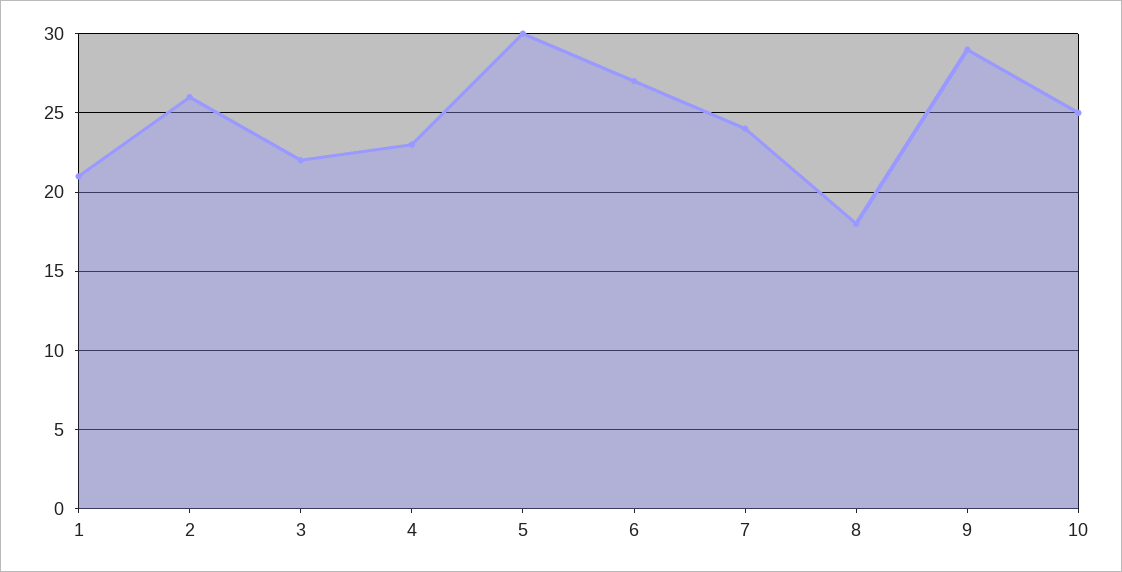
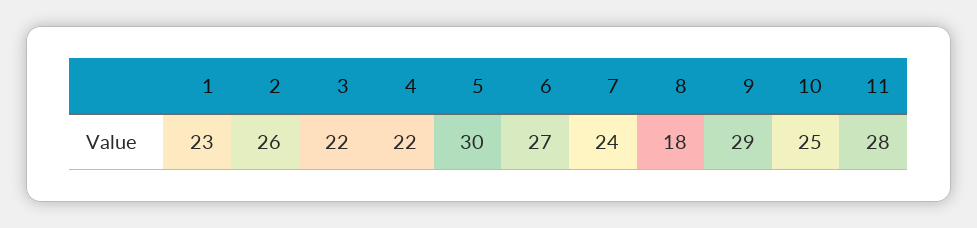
1: 21 -> 23
4: 23 -> 22
11: none -> 28

